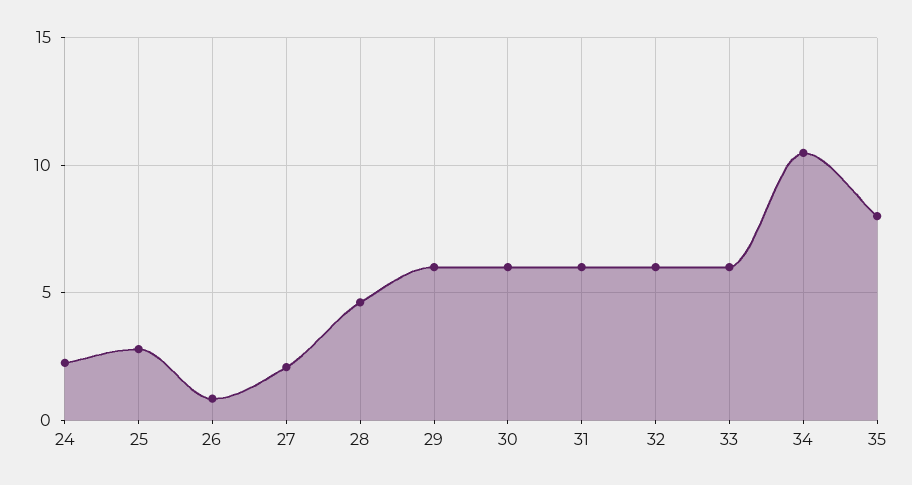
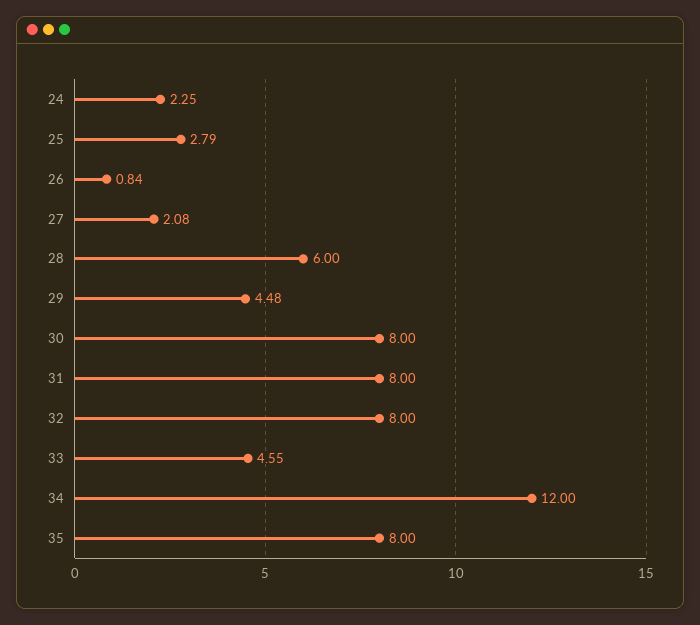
28: 4.5 -> 6
29: 6 -> 4.48
30: 6 -> 8
31: 6 -> 8
32: 6 -> 8
33: 6 -> 4.55
34: 10.5 -> 12

